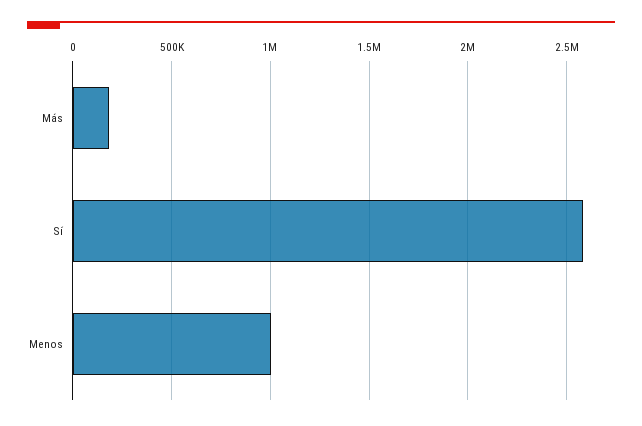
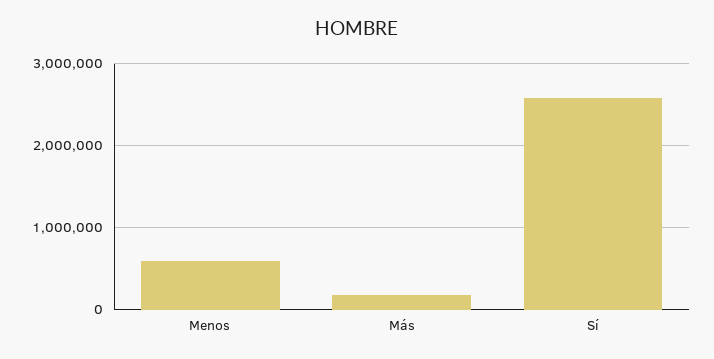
Menos: 1000000 -> 600000

